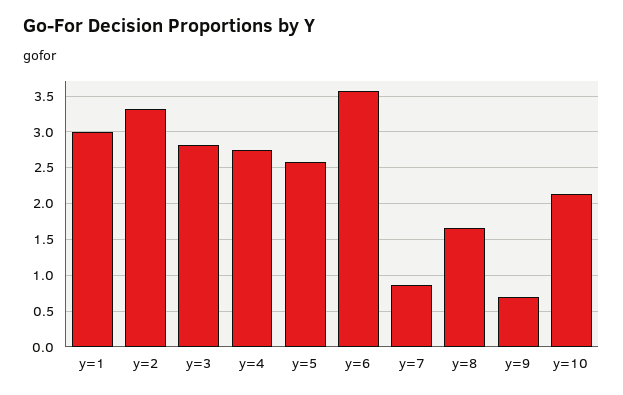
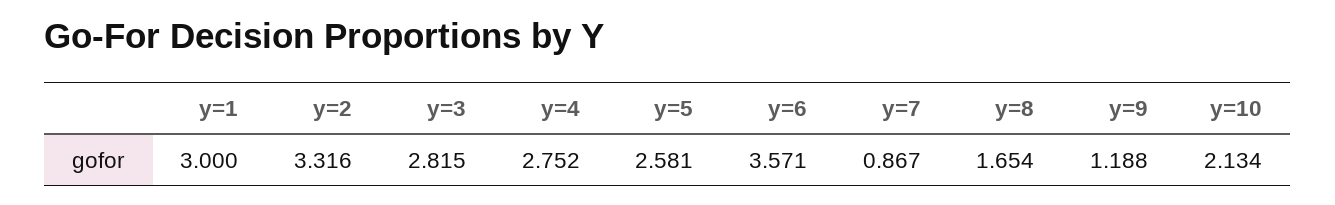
y=9: 0.7 -> 1.188

